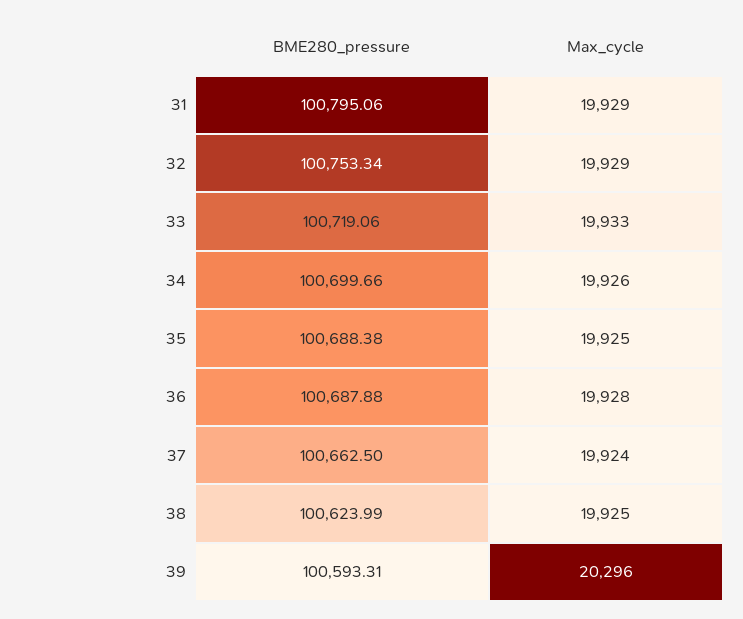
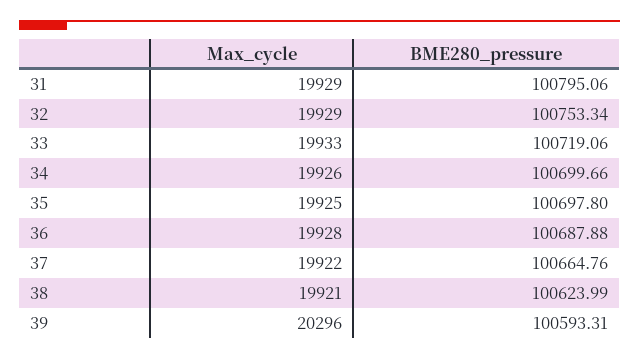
BME280_pressure, 35: 100688.38 -> 100697.8
BME280_pressure, 37: 100662.5 -> 100664.76
Max_cycle, 37: 19924 -> 19922
Max_cycle, 38: 19925 -> 19921

